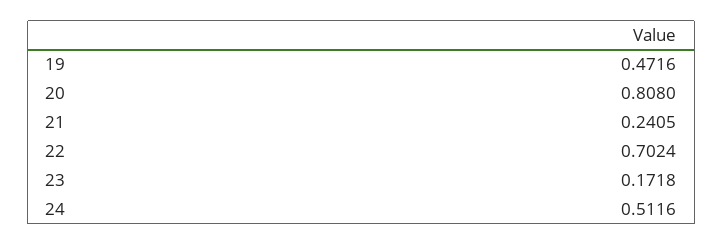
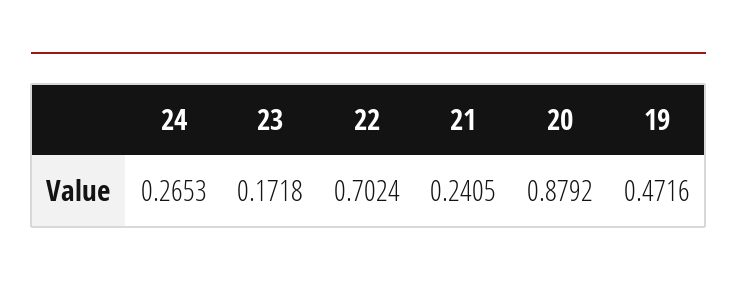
20: 0.808 -> 0.8792
24: 0.5116 -> 0.2653

